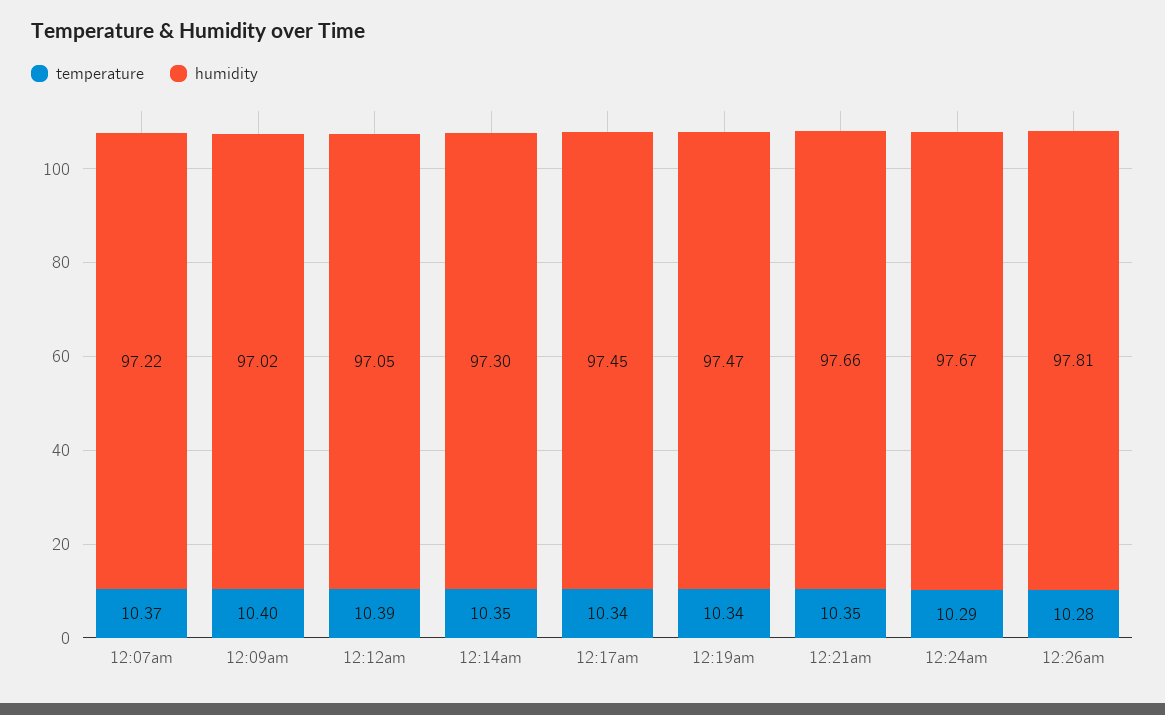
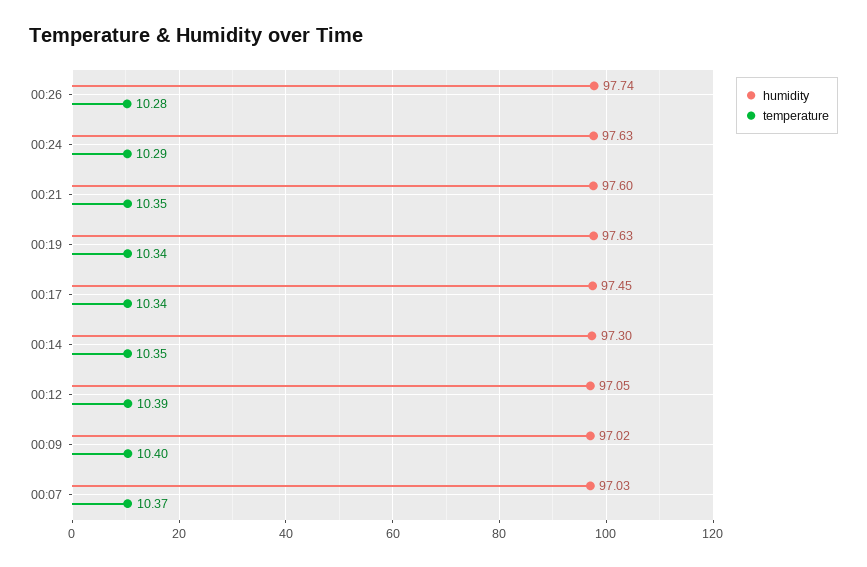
humidity, 12:07am: 97.22 -> 97.03
humidity, 12:19am: 97.47 -> 97.63
humidity, 12:21am: 97.66 -> 97.6
humidity, 12:24am: 97.67 -> 97.63
humidity, 12:26am: 97.81 -> 97.74

